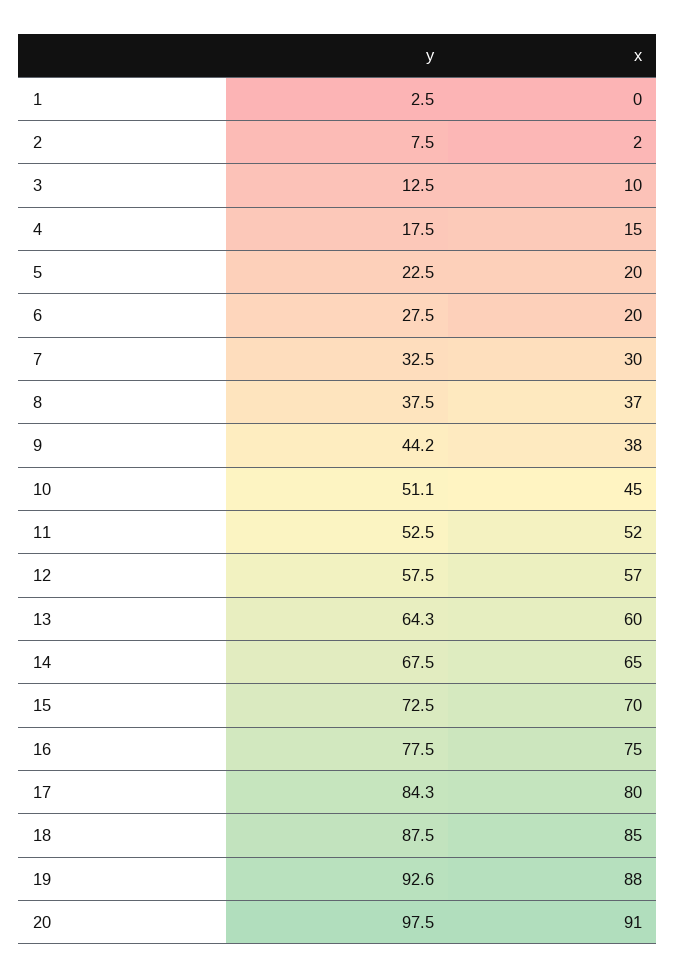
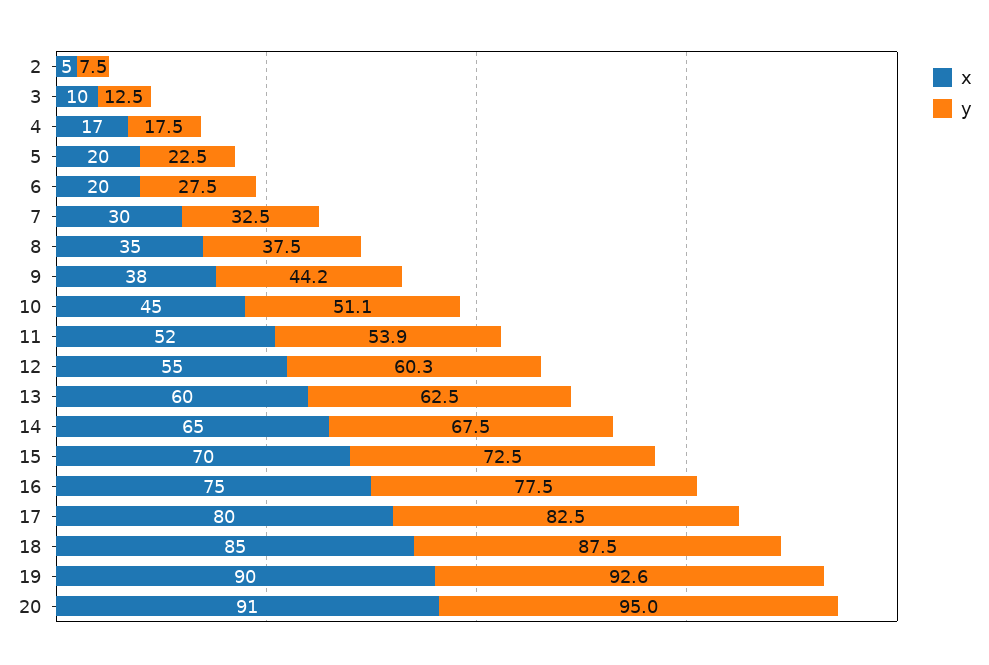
y, 1: 2.5 -> none
x, 1: 0 -> none
x, 2: 2 -> 5
x, 4: 15 -> 17
x, 8: 37 -> 35
y, 11: 52.5 -> 53.9
y, 12: 57.5 -> 60.3
x, 12: 57 -> 55
y, 13: 64.3 -> 62.5
y, 17: 84.3 -> 82.5
x, 19: 88 -> 90
y, 20: 97.5 -> 95

